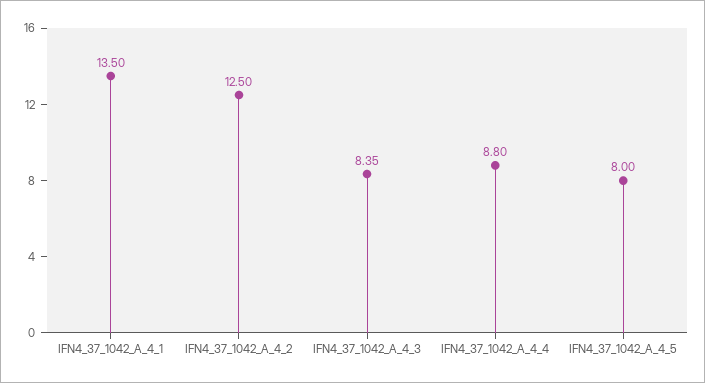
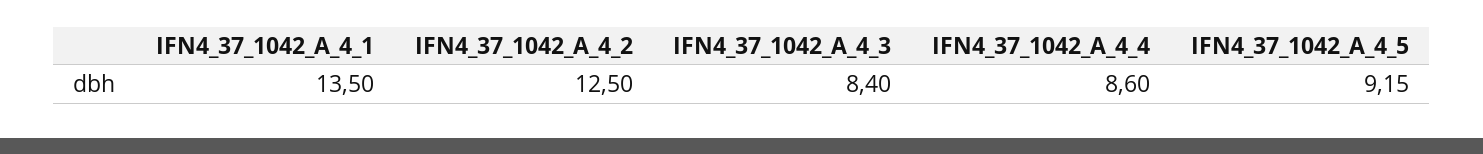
IFN4_37_1042_A_4_3: 8.35 -> 8.4
IFN4_37_1042_A_4_4: 8.8 -> 8.6
IFN4_37_1042_A_4_5: 8 -> 9.15

